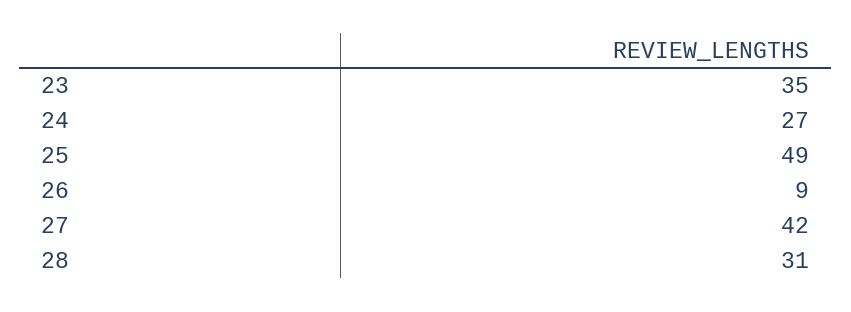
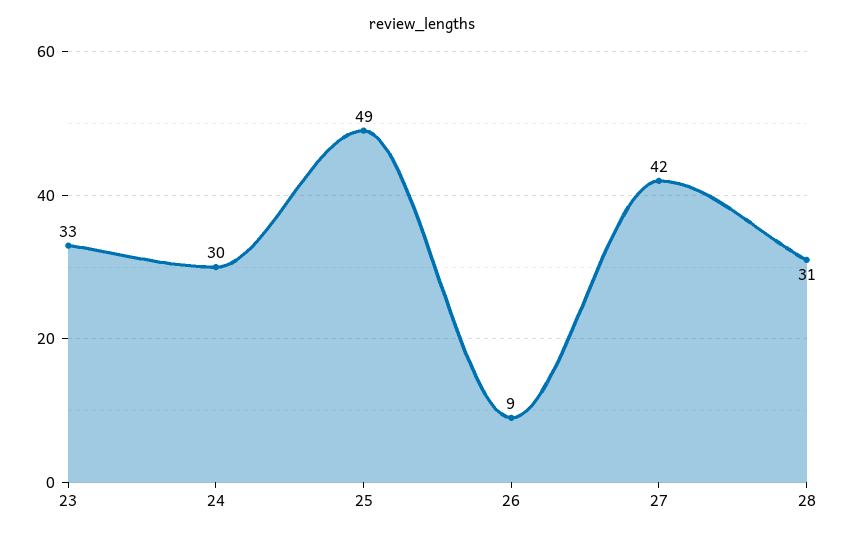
23: 35 -> 33
24: 27 -> 30

